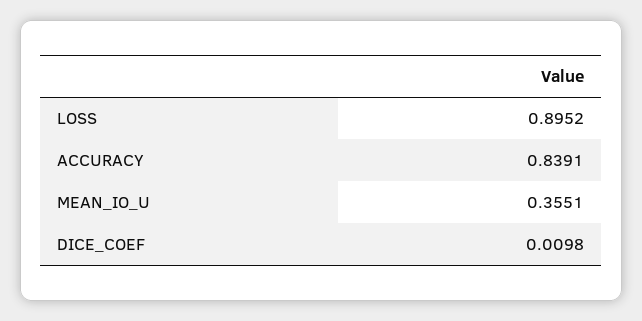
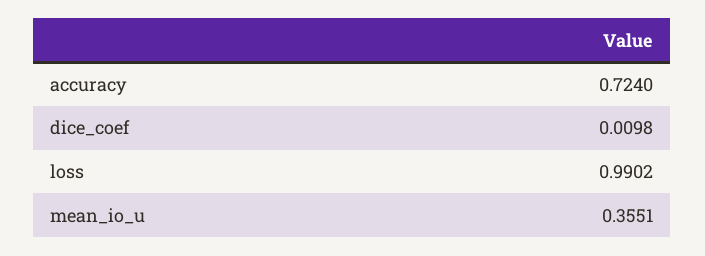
LOSS: 0.8952 -> 0.9902
ACCURACY: 0.8391 -> 0.724

